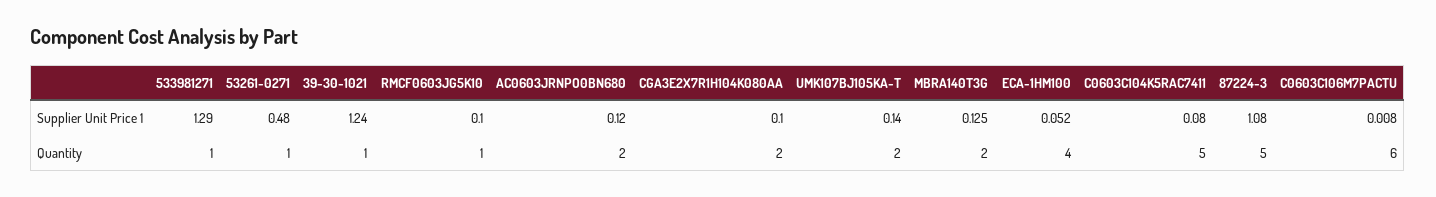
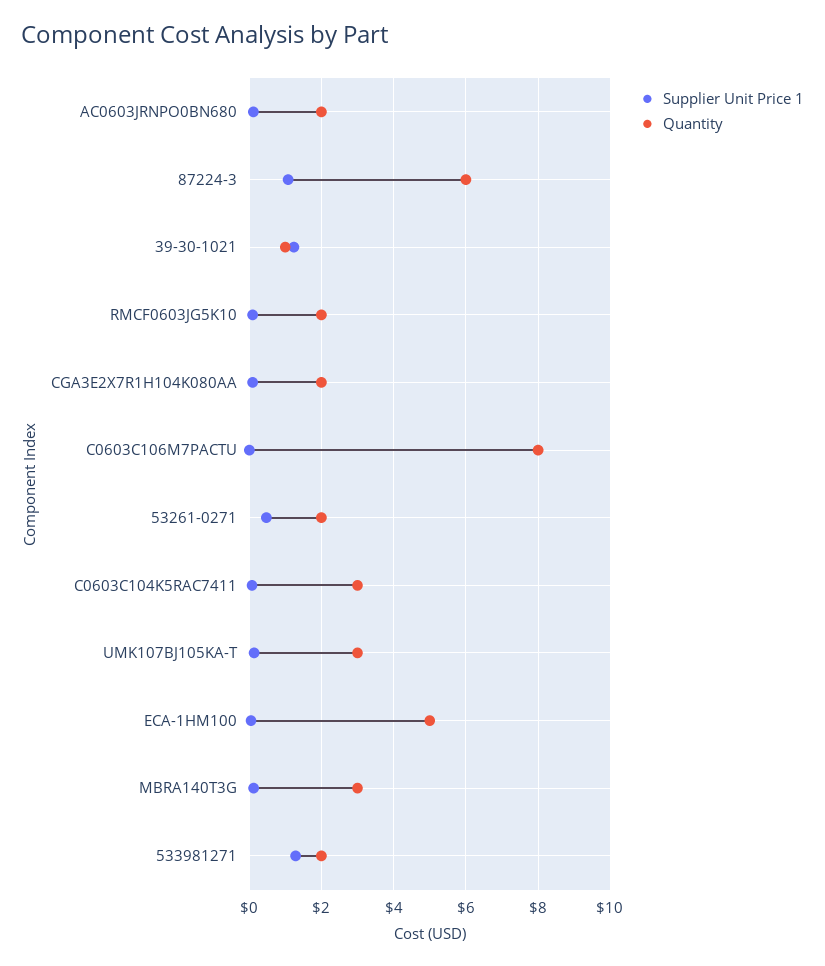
Quantity, 533981271: 1 -> 2
Quantity, 53261-0271: 1 -> 2
Quantity, RMCF0603JG5K10: 1 -> 2
Quantity, UMK107BJ105KA-T: 2 -> 3
Quantity, MBRA140T3G: 2 -> 3
Quantity, ECA-1HM100: 4 -> 5
Quantity, C0603C104K5RAC7411: 5 -> 3
Quantity, 87224-3: 5 -> 6
Quantity, C0603C106M7PACTU: 6 -> 8

